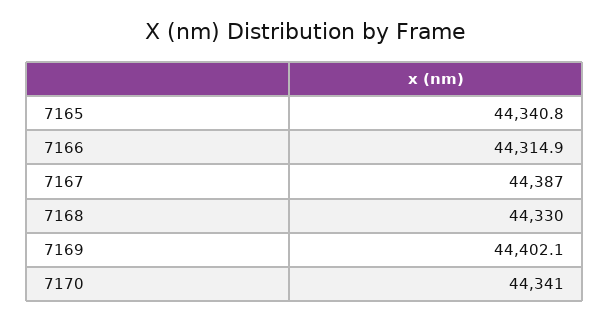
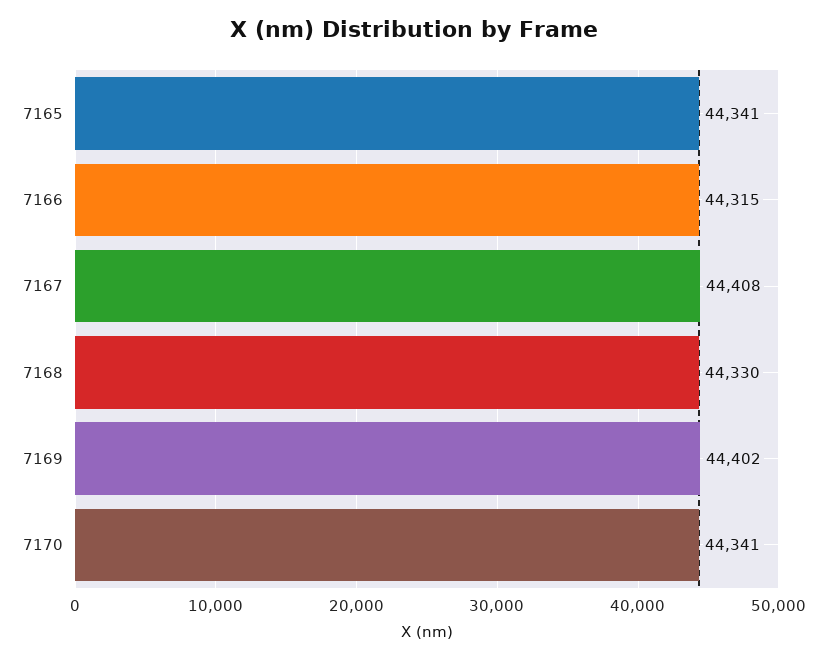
7167: 44387 -> 44408

